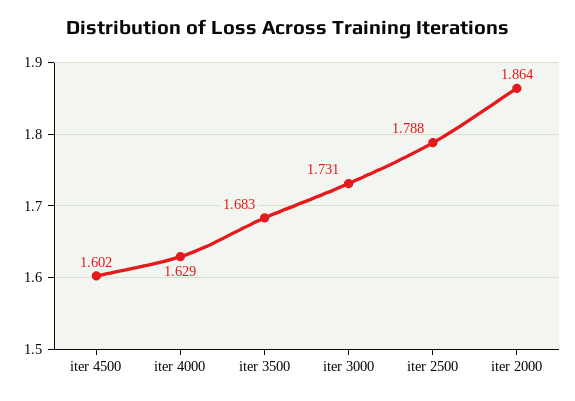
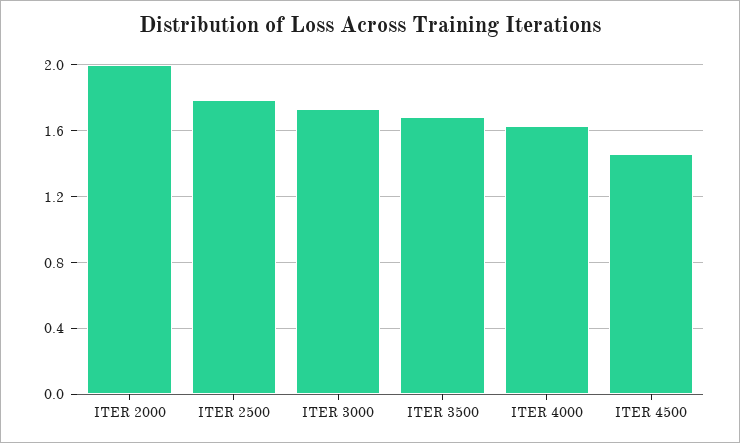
iter 4500: 1.602 -> 1.45
iter 2000: 1.864 -> 2

